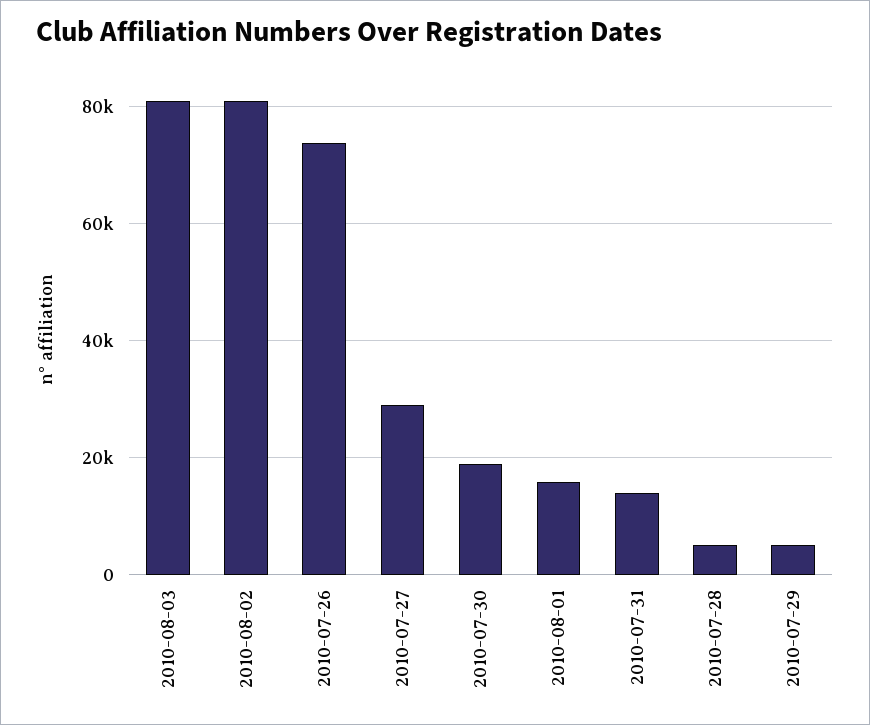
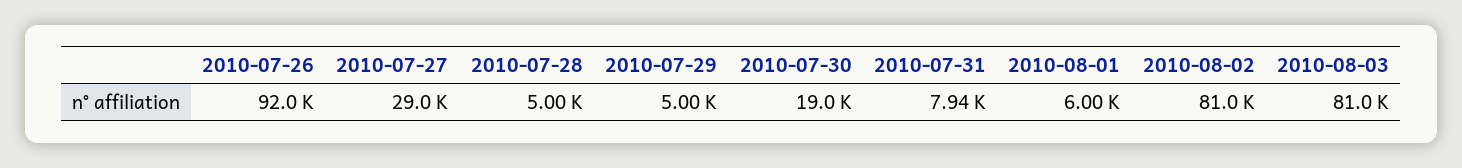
2010-07-26: 74000 -> 92000
2010-08-01: 16000 -> 6000
2010-07-31: 14000 -> 7940

